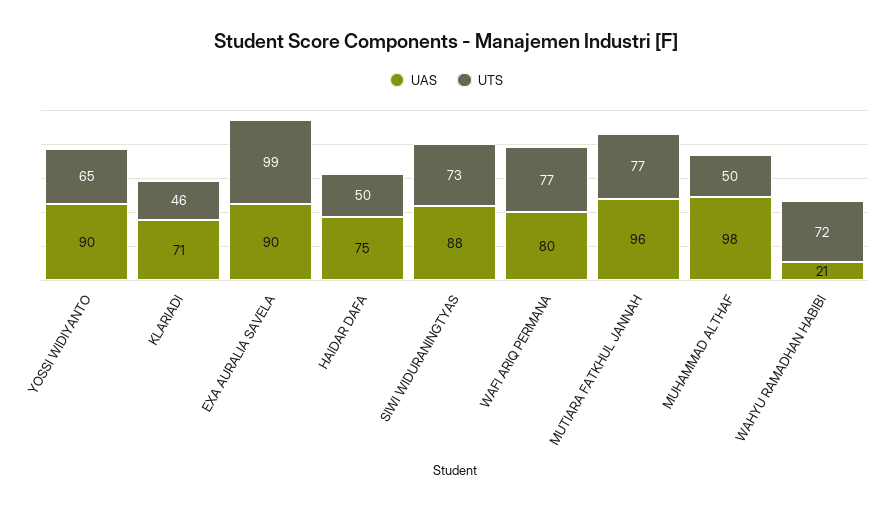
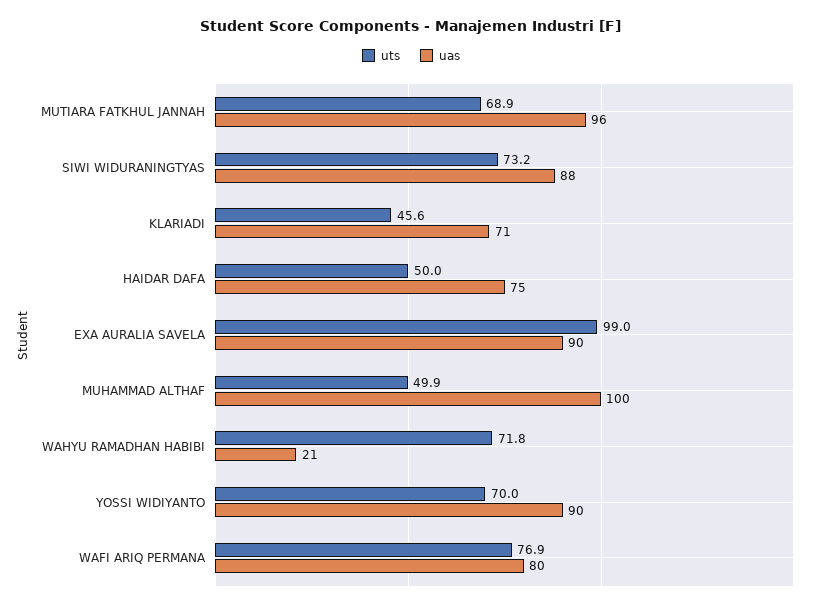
UTS, YOSSI WIDIYANTO: 65 -> 70
UTS, MUTIARA FATKHUL JANNAH: 77 -> 68.9
UAS, MUHAMMAD ALTHAF: 98 -> 100

